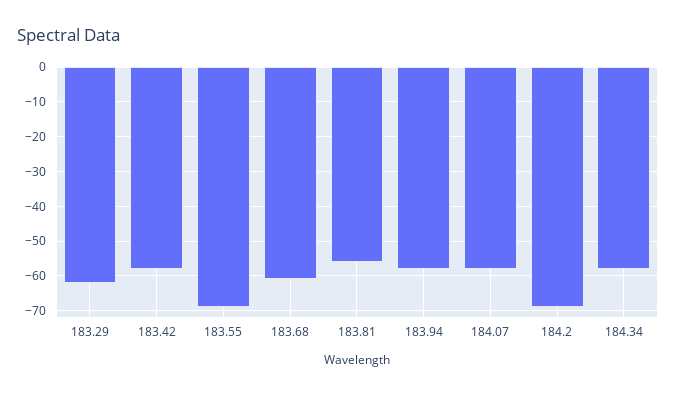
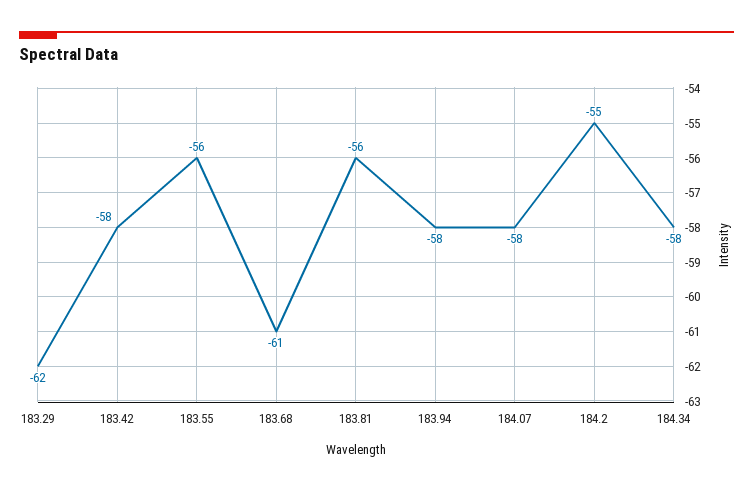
183.55: -70 -> -56
184.2: -70 -> -55

